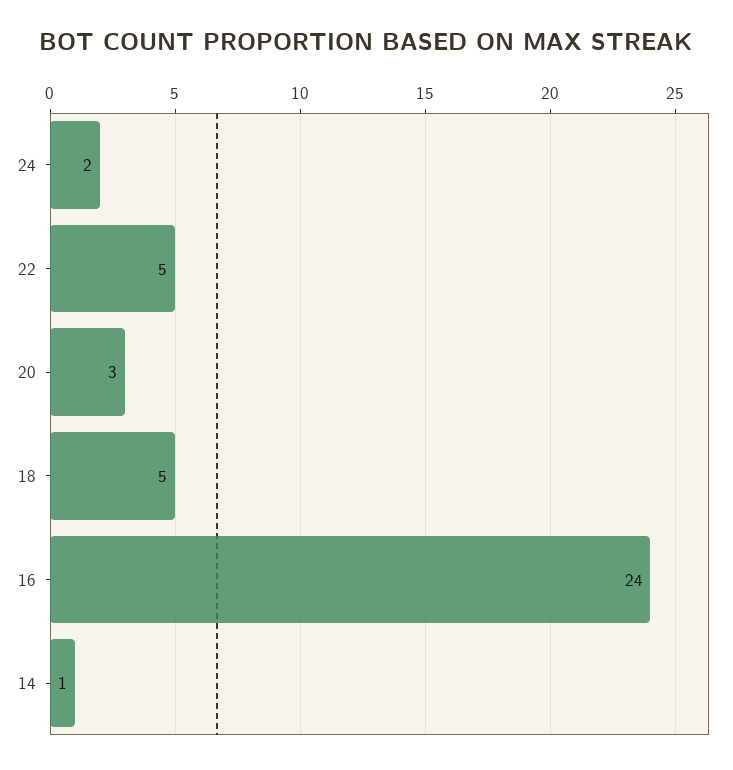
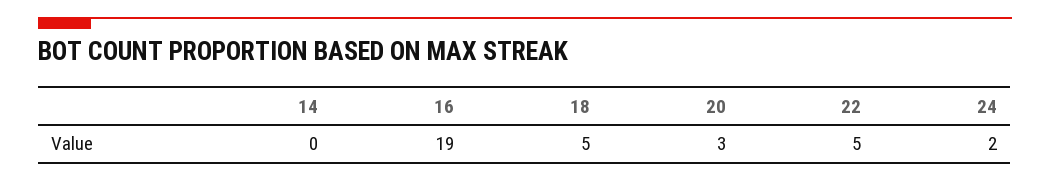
16: 24 -> 19
14: 1 -> 0

